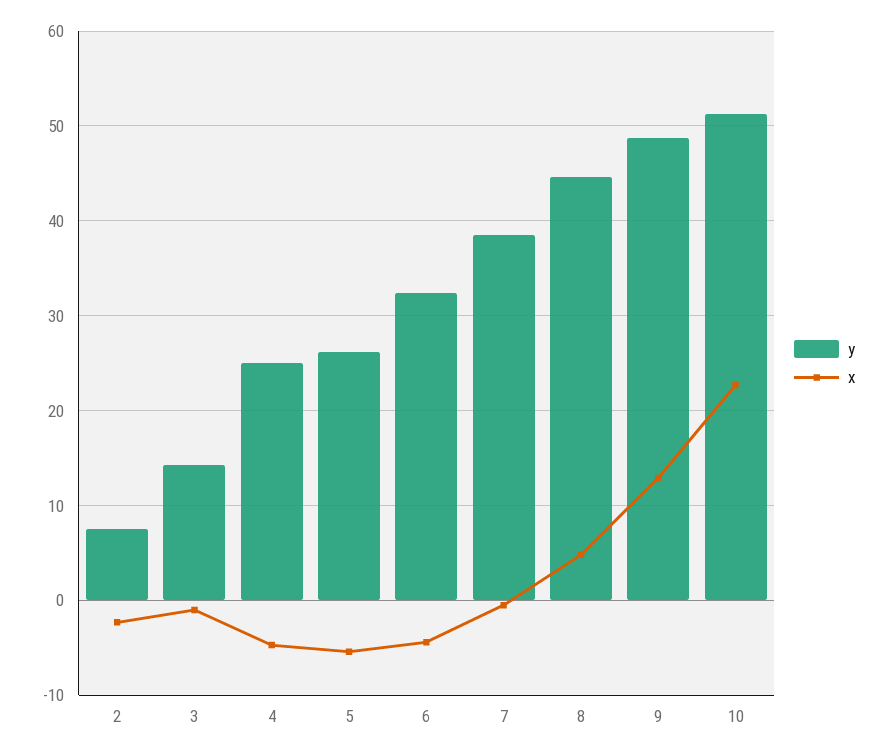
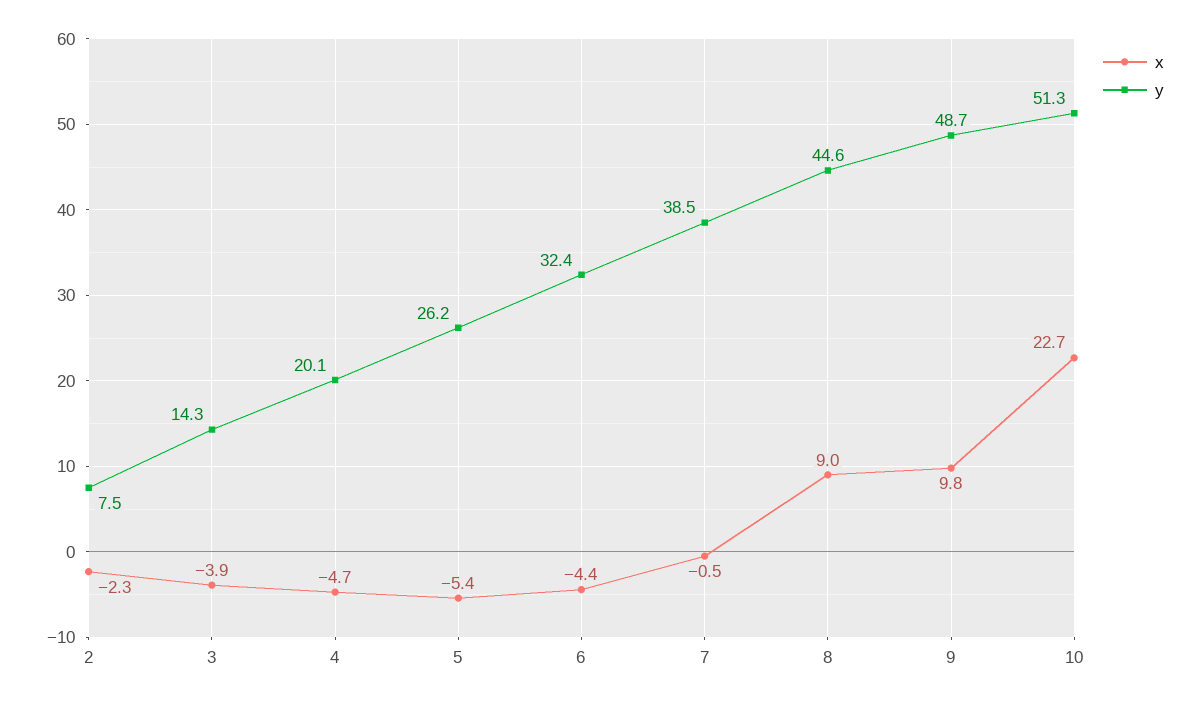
x, 3: -1 -> -3.9
y, 4: 25 -> 20.1
x, 8: 5 -> 9
x, 9: 13 -> 9.8

